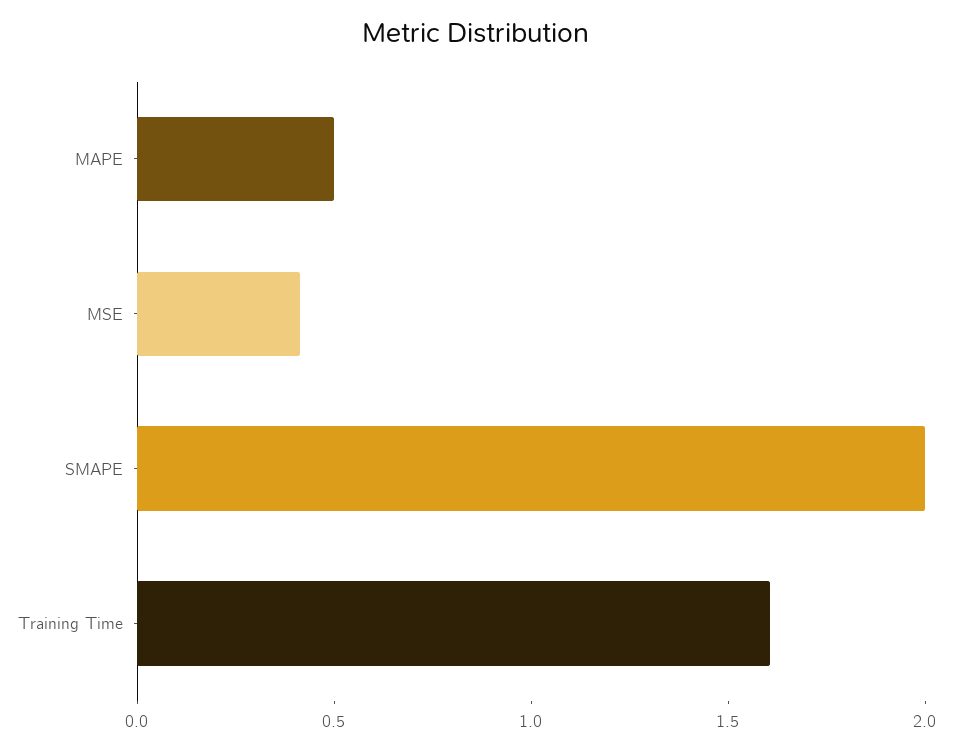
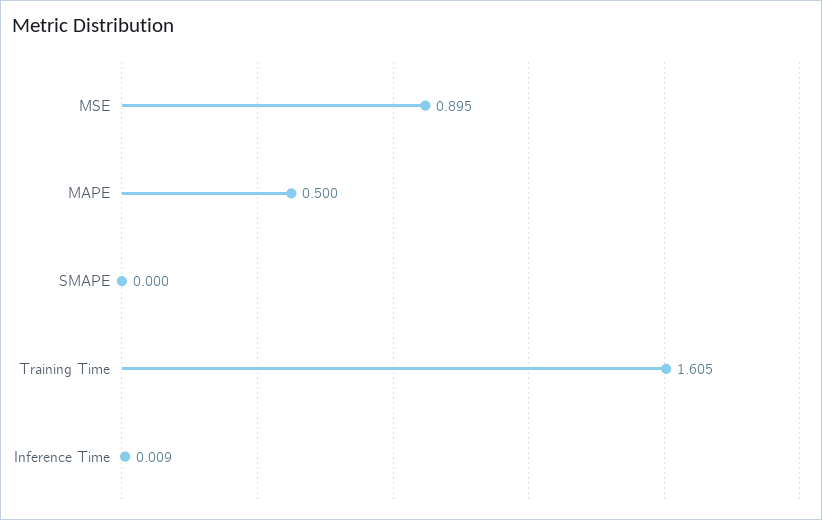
MSE: 0.4 -> 0.895
SMAPE: 2 -> 0
Inference Time: none -> 0.009

